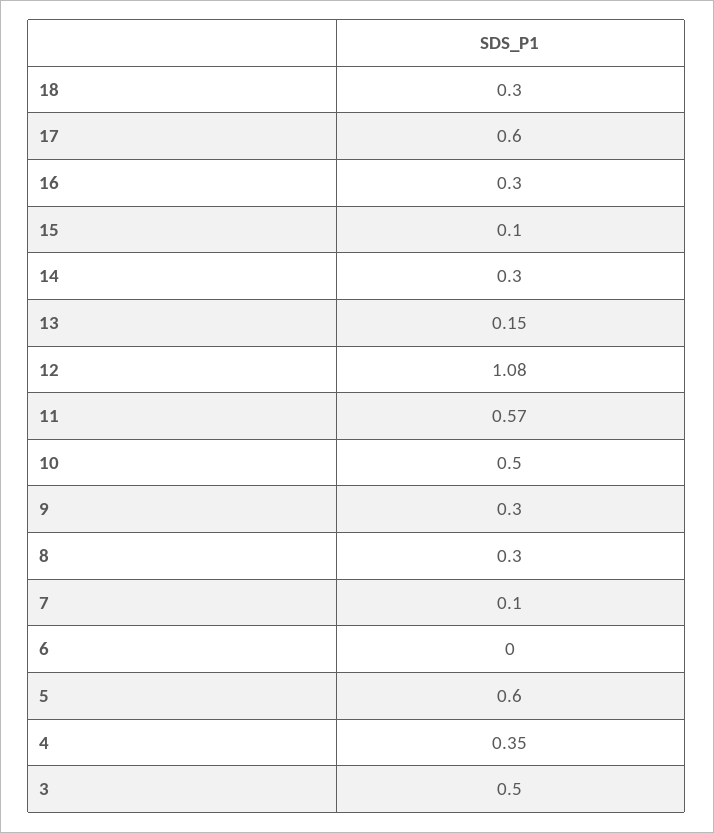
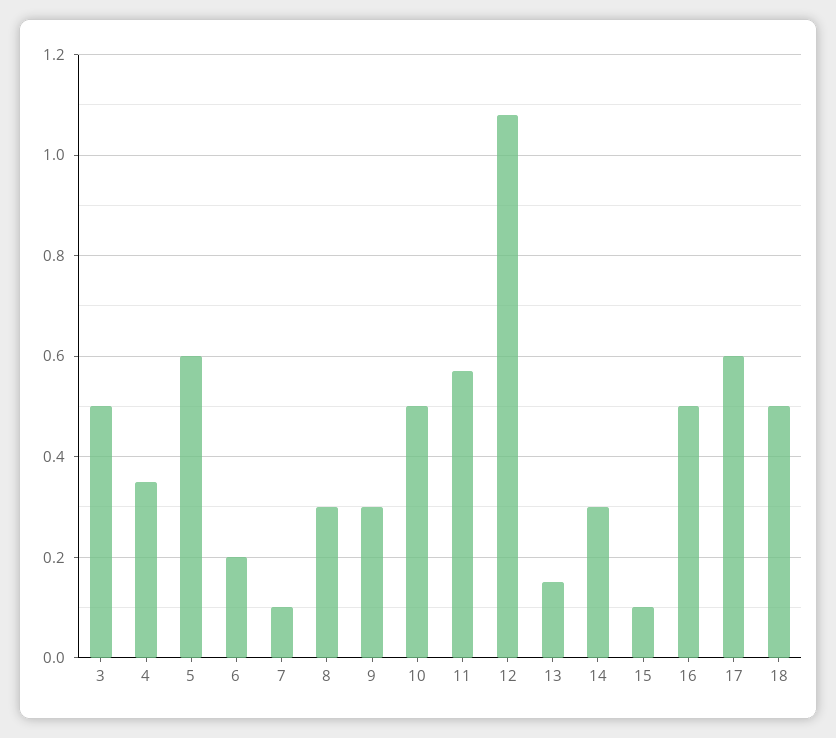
18: 0.3 -> 0.5
16: 0.3 -> 0.5
6: 0 -> 0.2

